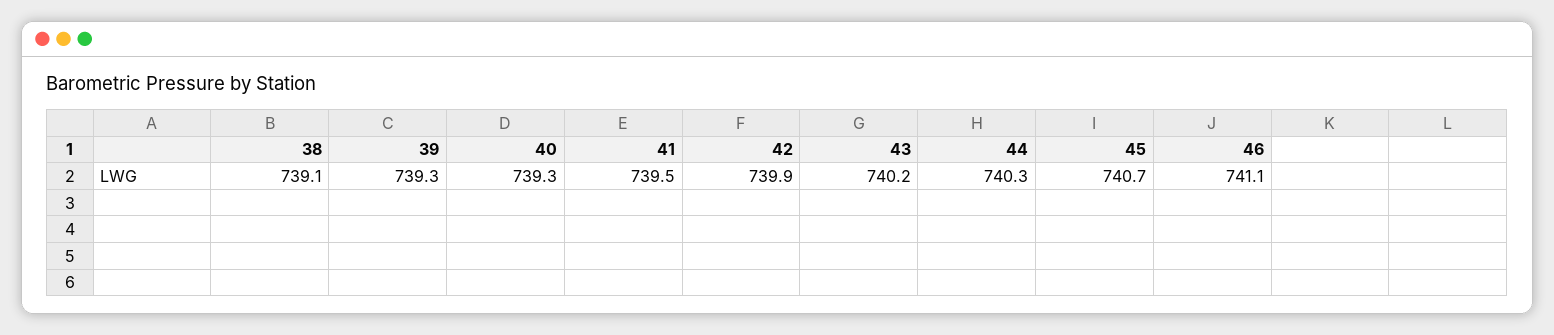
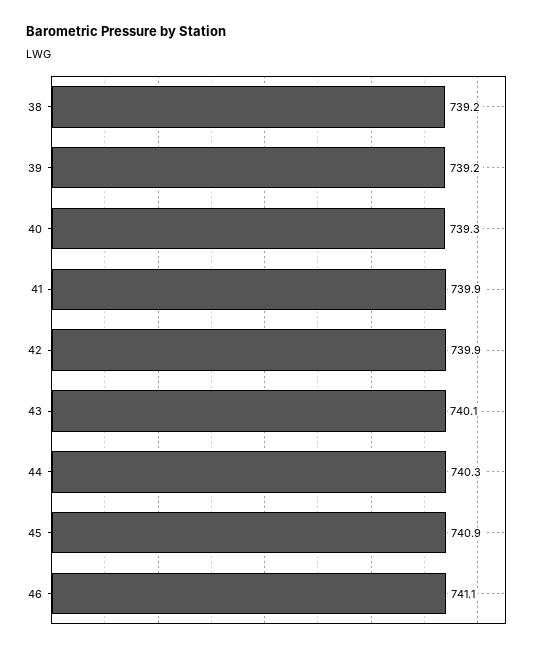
38: 739.1 -> 739.2
39: 739.3 -> 739.2
41: 739.5 -> 739.9
43: 740.2 -> 740.1
45: 740.7 -> 740.9

